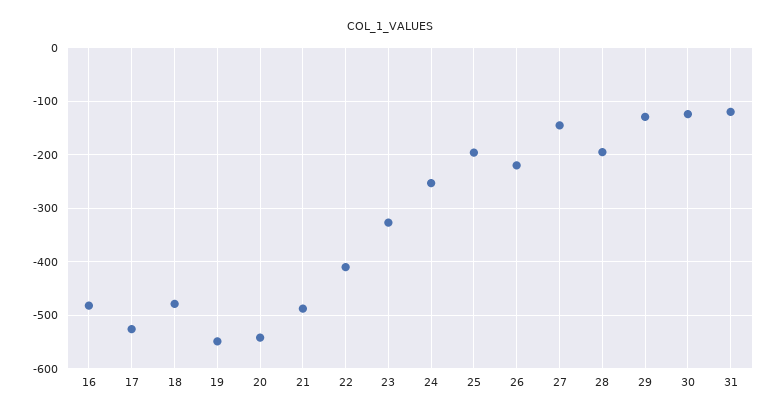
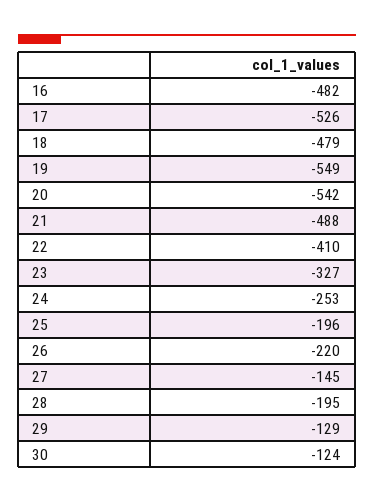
31: -120 -> none

